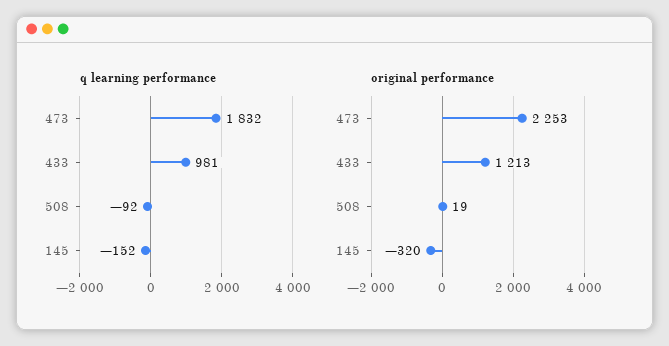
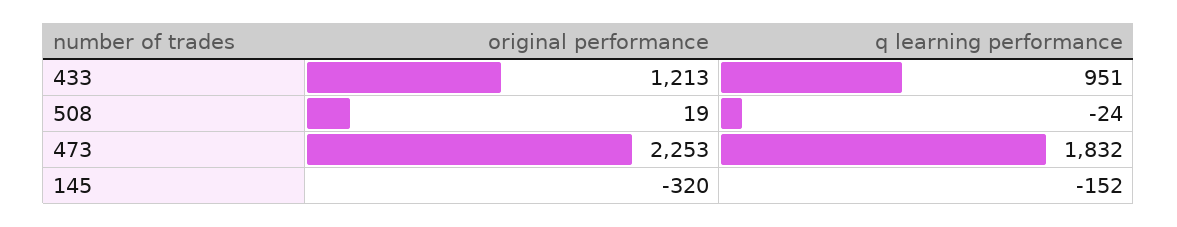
q learning performance, 433: 981 -> 951
q learning performance, 508: -92 -> -24

